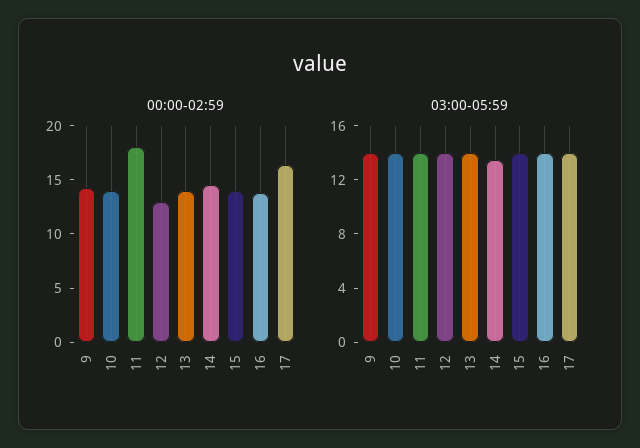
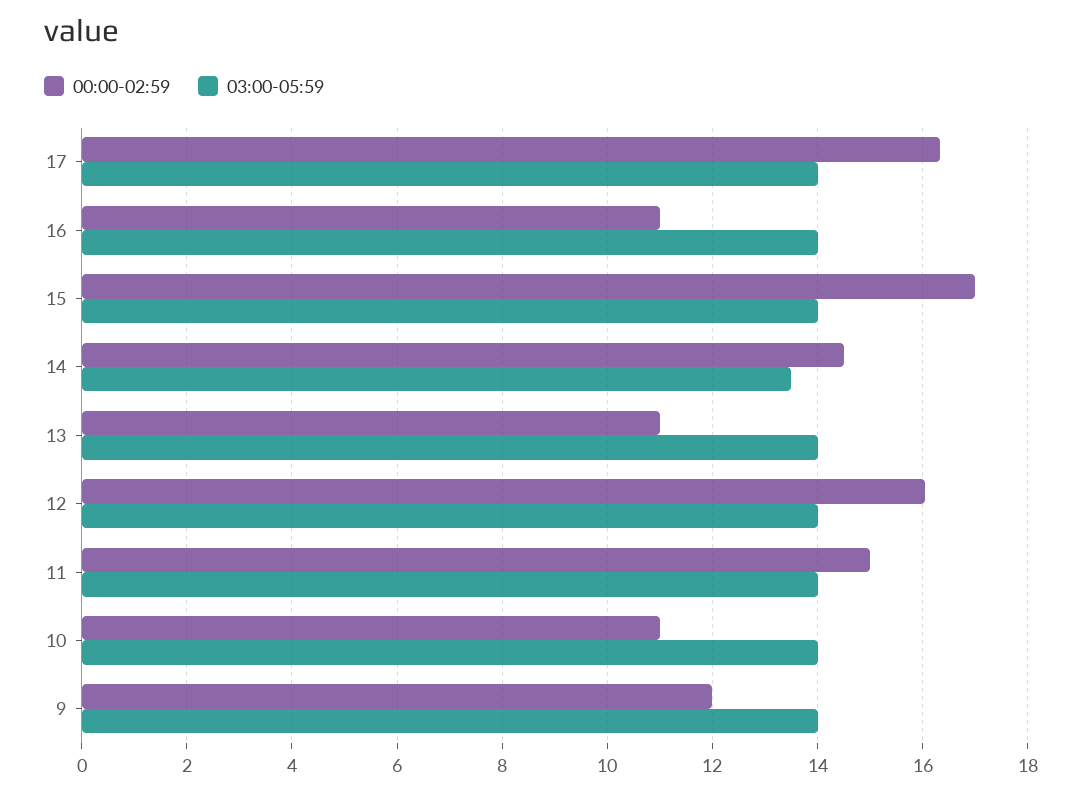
00:00-02:59, 9: 14 -> 12
00:00-02:59, 10: 14 -> 11
00:00-02:59, 11: 18 -> 15
00:00-02:59, 12: 13 -> 16
00:00-02:59, 13: 14 -> 11
00:00-02:59, 15: 14 -> 17
00:00-02:59, 16: 14 -> 11

